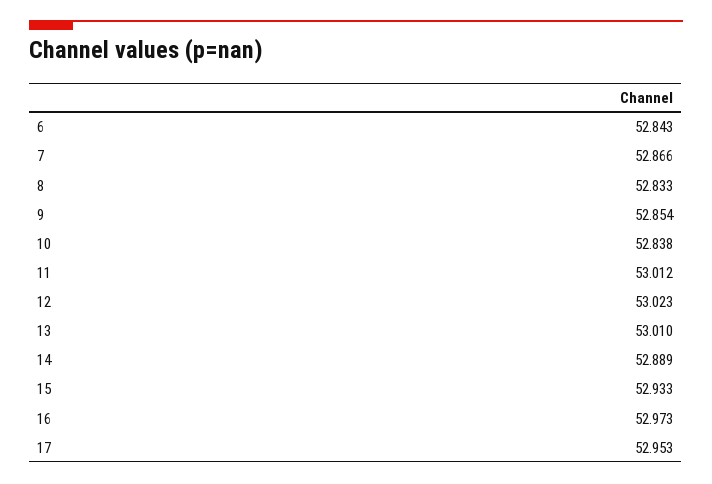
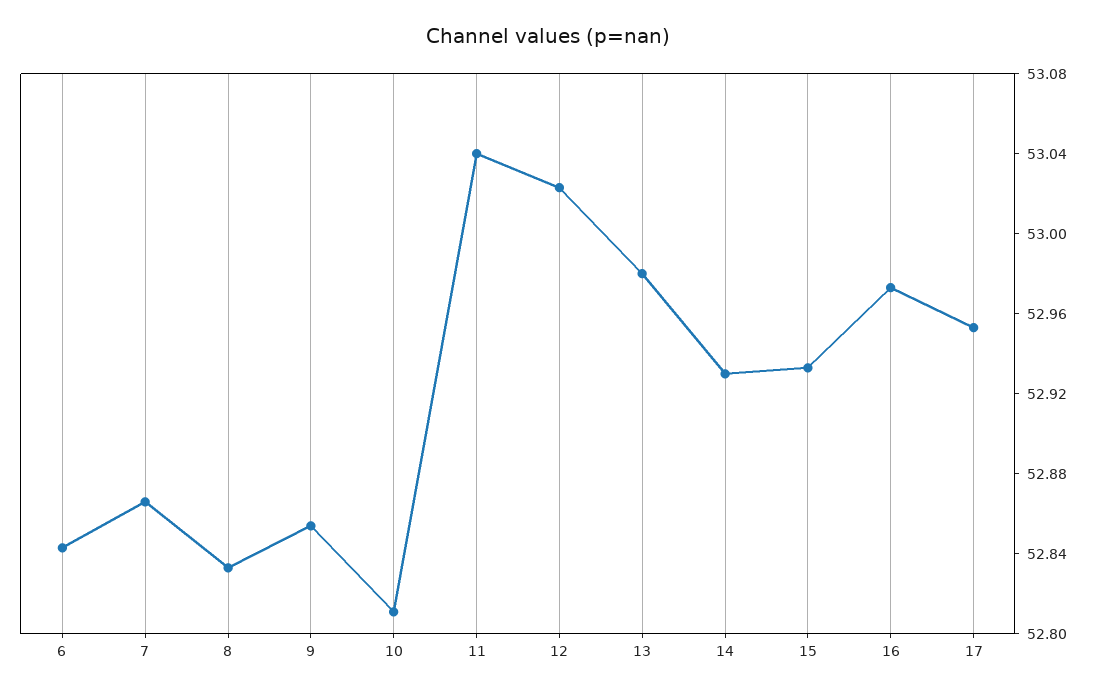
10: 52.838 -> 52.81
11: 53.012 -> 53.04
13: 53.01 -> 52.98
14: 52.889 -> 52.93

